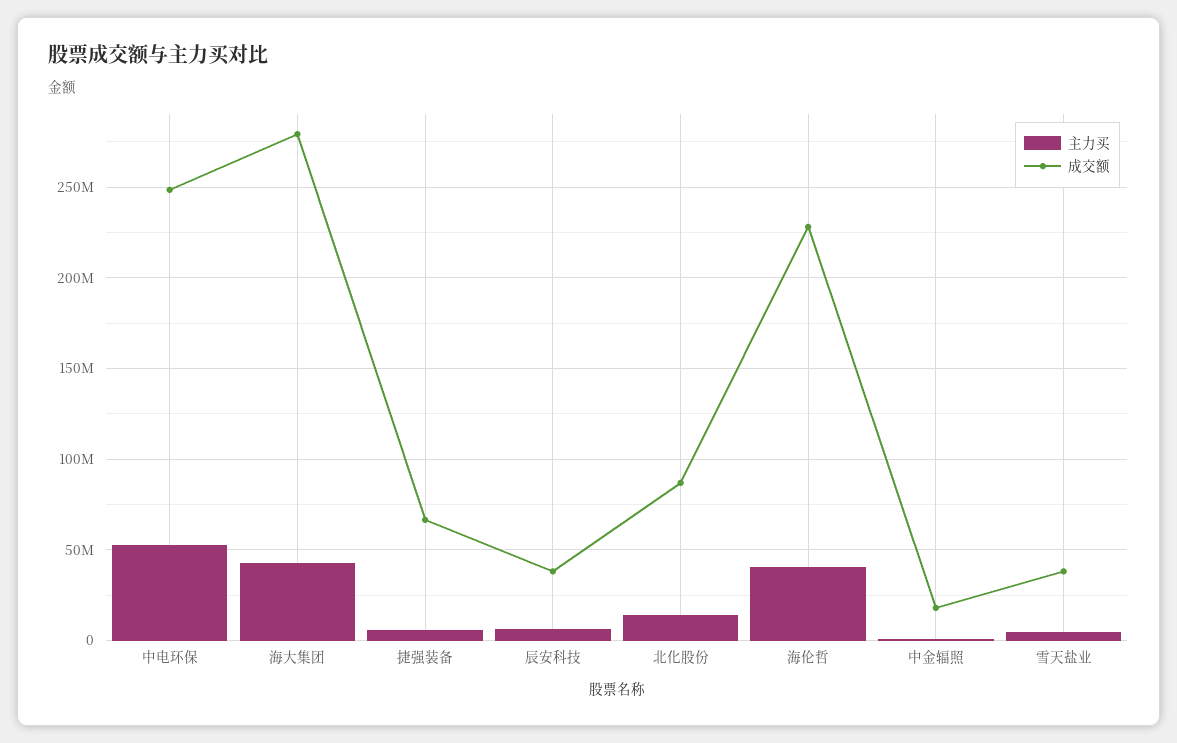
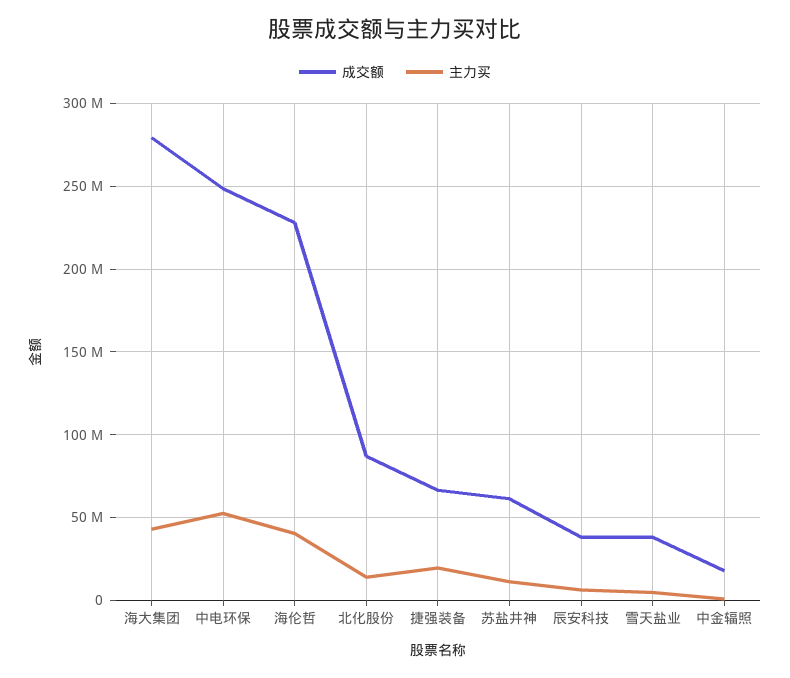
主力买, 捷强装备: 5000000 -> 20000000
成交额, 苏盐井神: none -> 60000000
主力买, 苏盐井神: none -> 10000000

